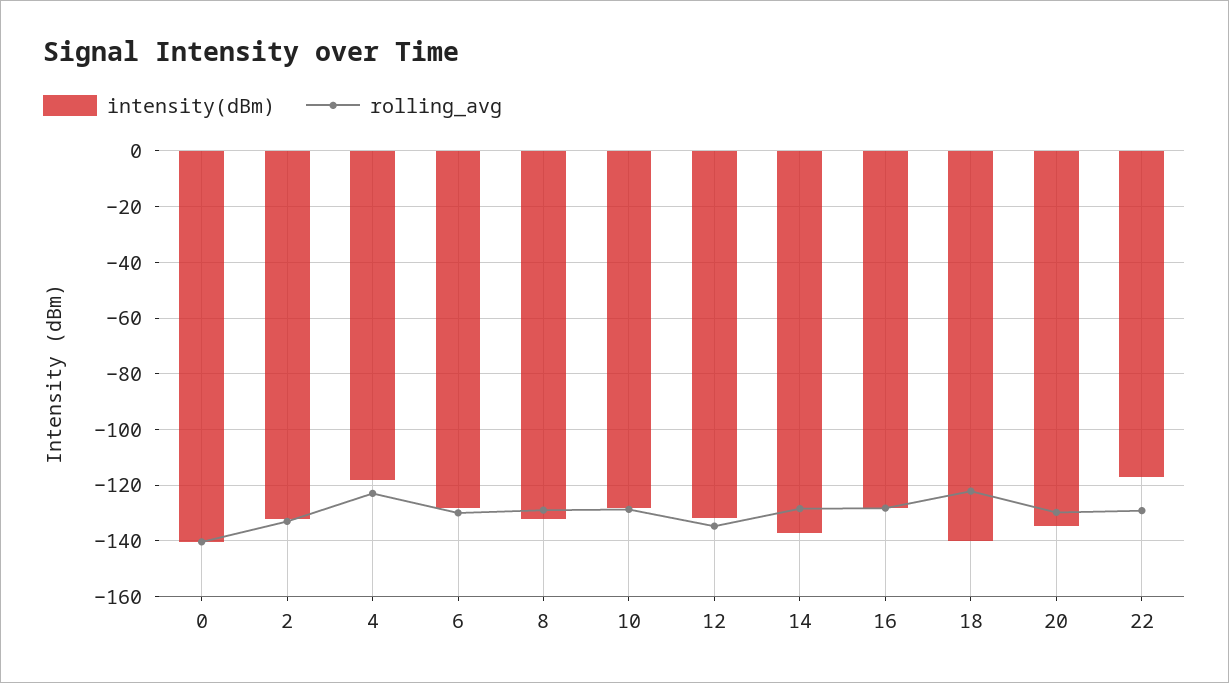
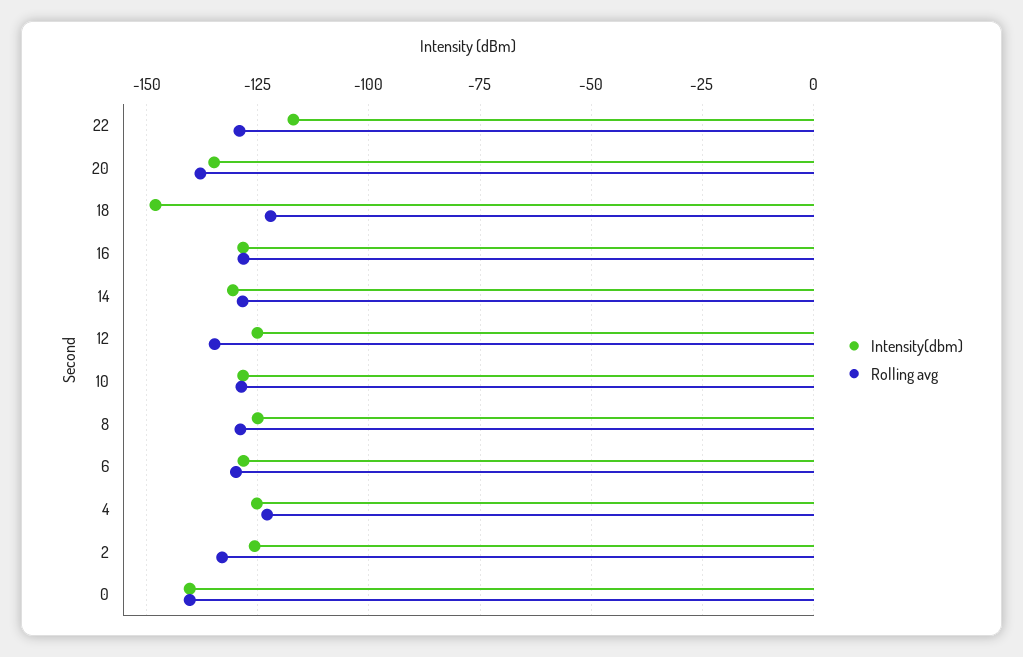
intensity(dBm), 2: -132.5 -> -125
intensity(dBm), 4: -117.5 -> -125
intensity(dBm), 8: -132.5 -> -125
intensity(dBm), 12: -132.5 -> -125
intensity(dBm), 14: -137.5 -> -130
intensity(dBm), 18: -140 -> -147.5
rolling_avg, 20: -130 -> -137.5

